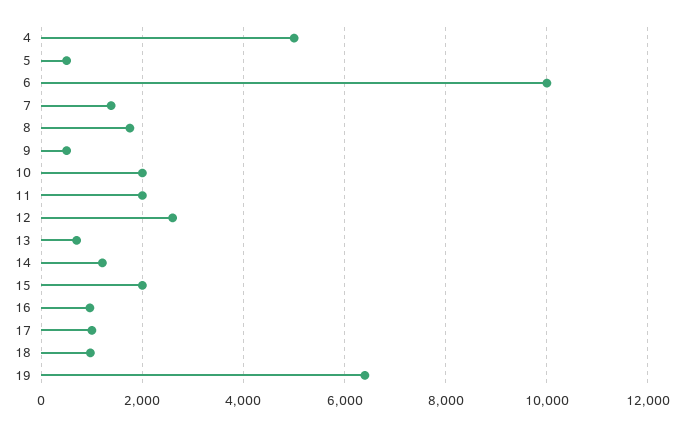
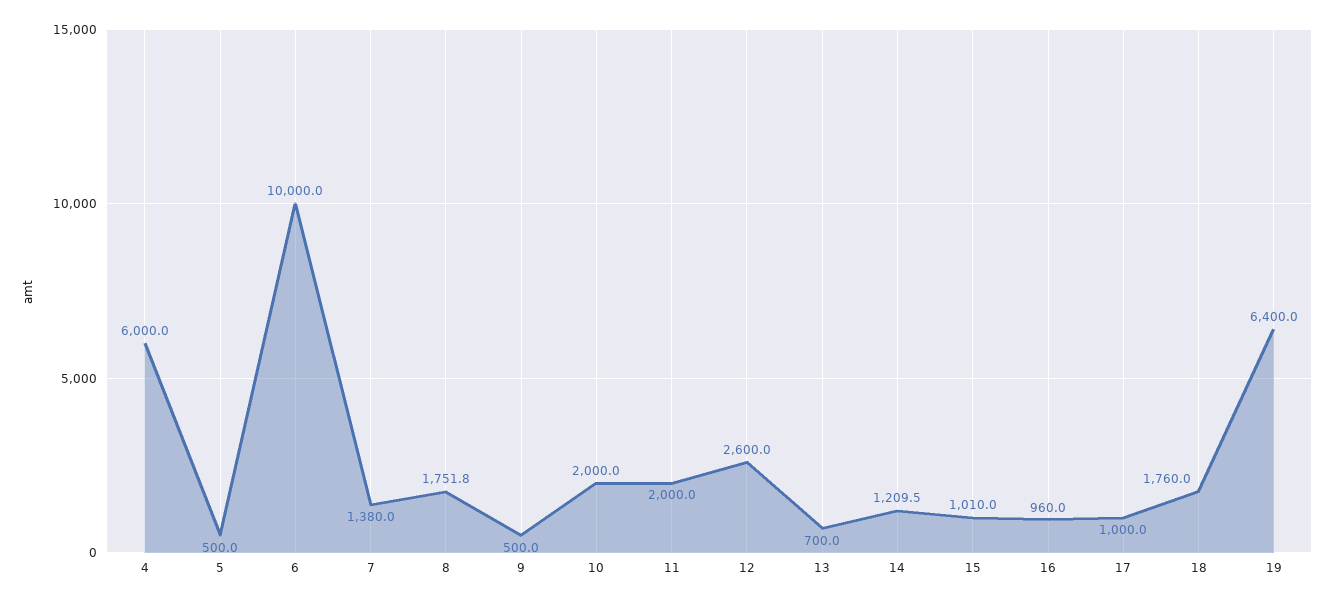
4: 5000 -> 6000
15: 2000 -> 1010
18: 1000 -> 1760

